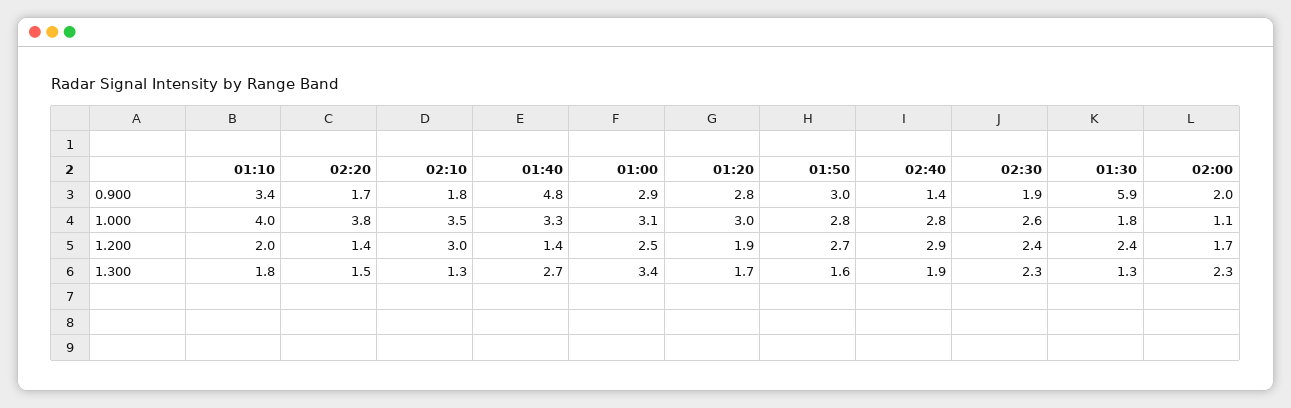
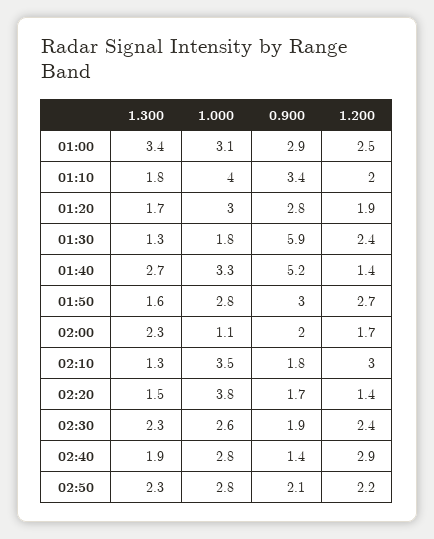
01:40, 0.900: 4.8 -> 5.2
02:50, 1.300: none -> 2.3
02:50, 1.000: none -> 2.8
02:50, 0.900: none -> 2.1
02:50, 1.200: none -> 2.2

